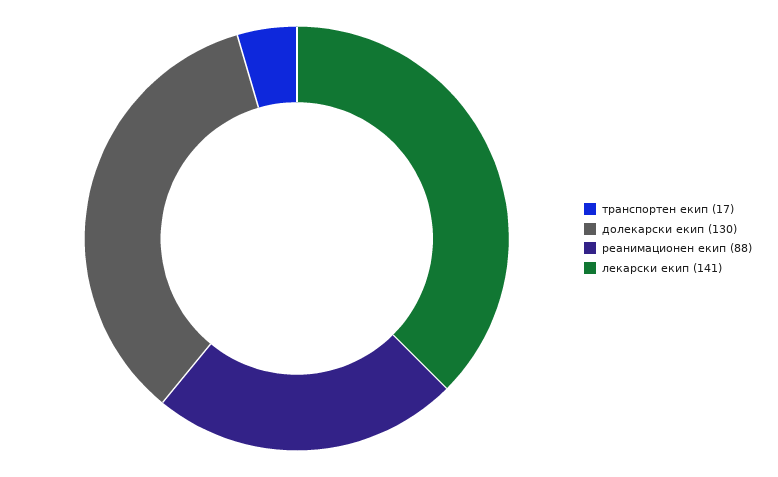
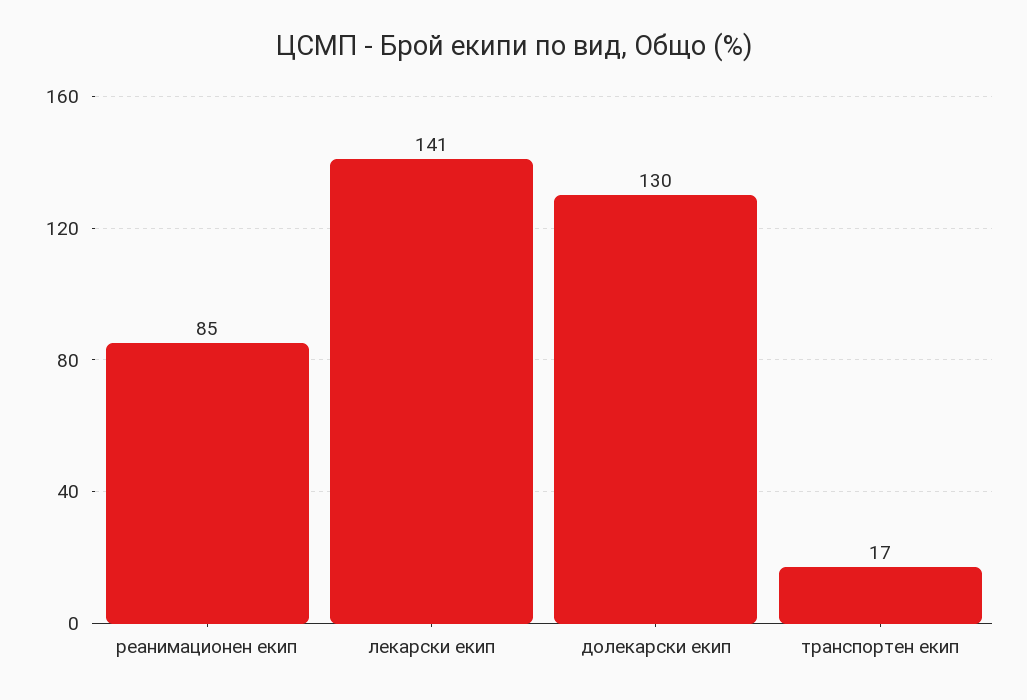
реанимационен екип: 88 -> 85

